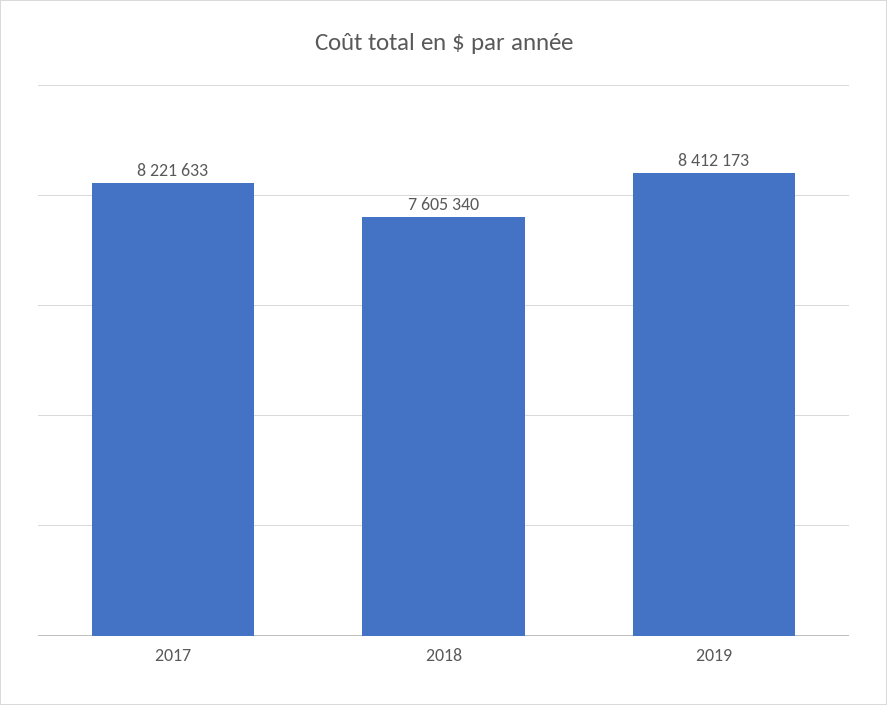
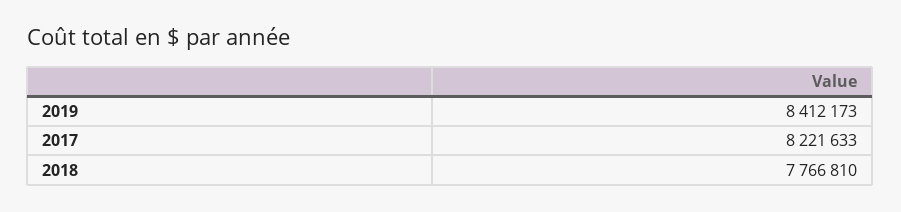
2018: 7605340 -> 7766810

